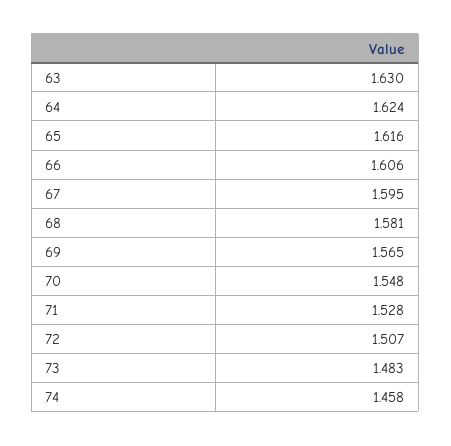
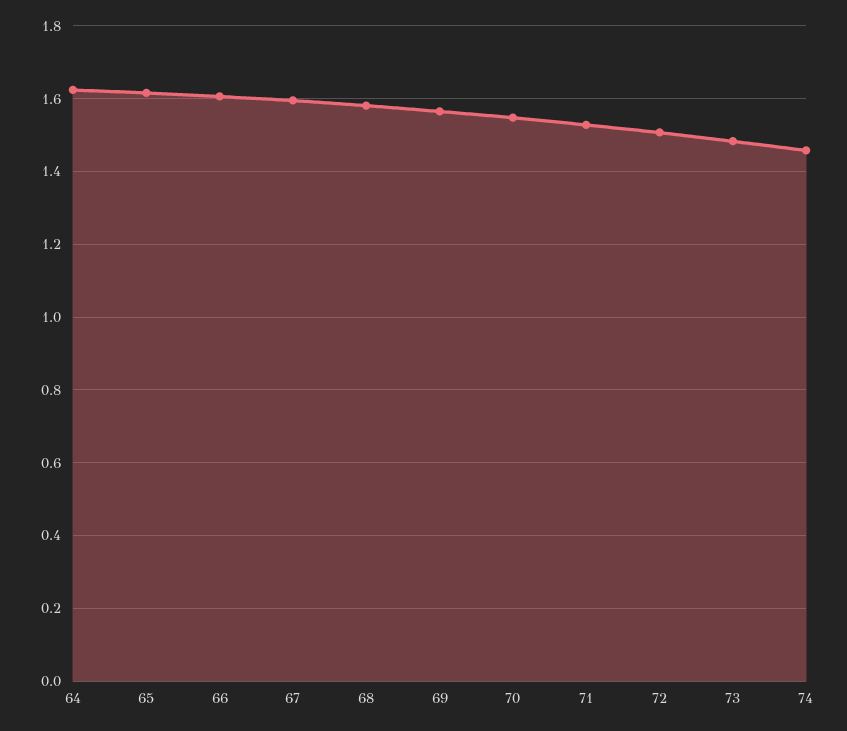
63: 1.63 -> none

